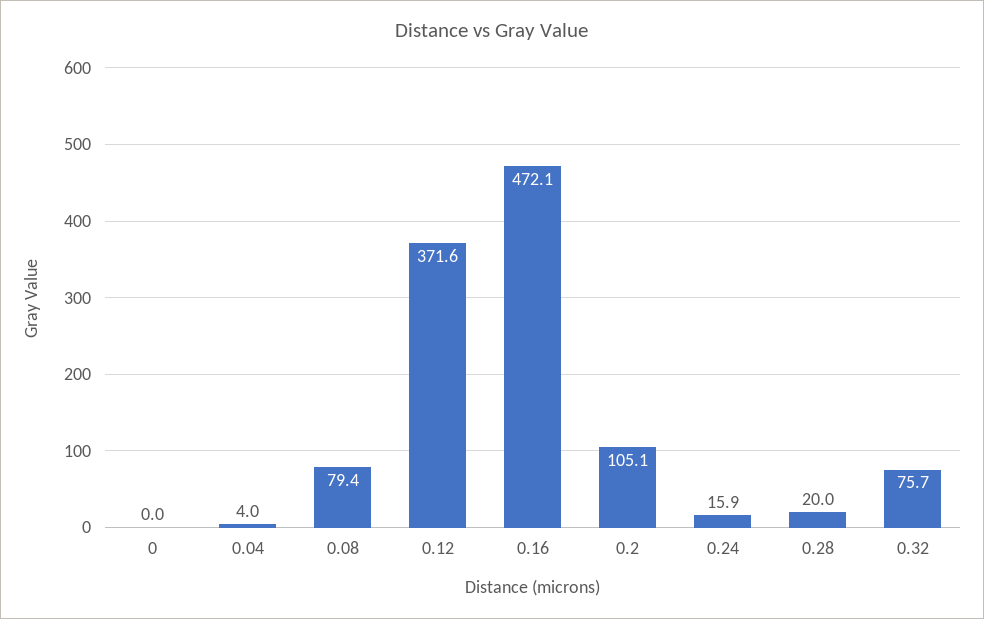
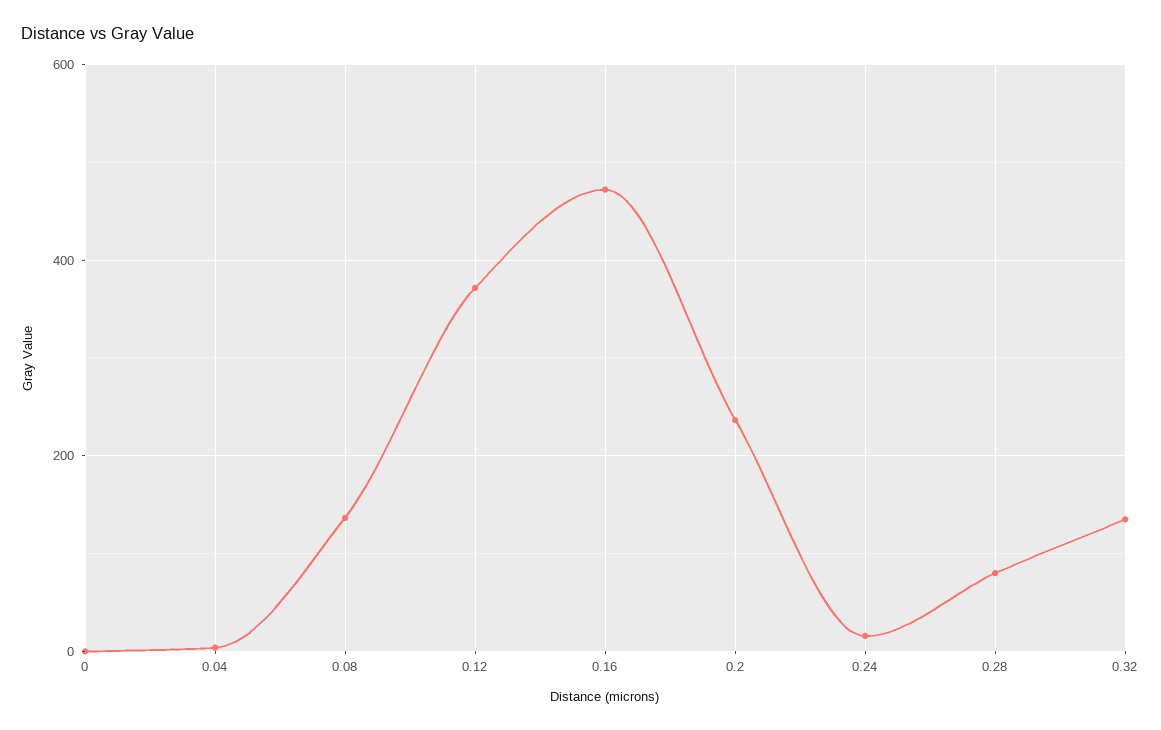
0.08: 79.4 -> 140
0.2: 105.1 -> 240
0.28: 20 -> 80
0.32: 75.7 -> 140

